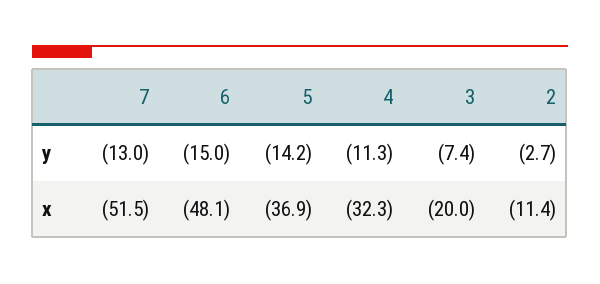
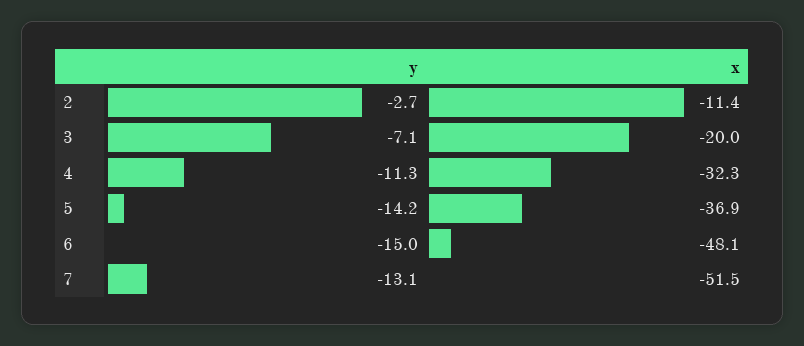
7, y: -13 -> -13.1
3, y: -7.4 -> -7.1

